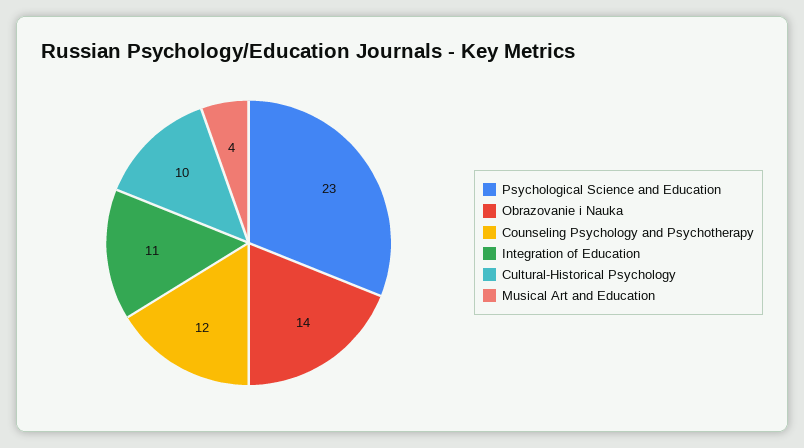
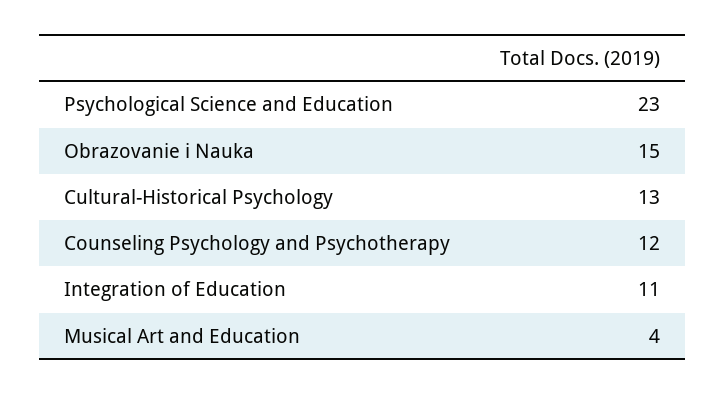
Obrazovanie i Nauka: 14 -> 15
Cultural-Historical Psychology: 10 -> 13

